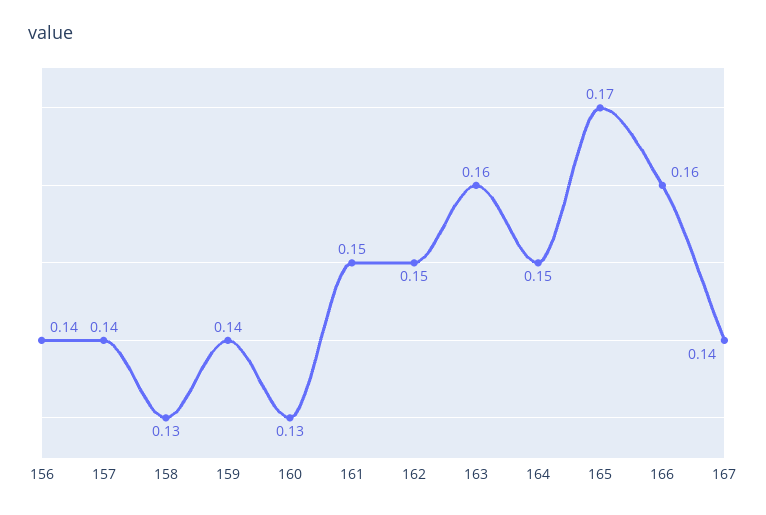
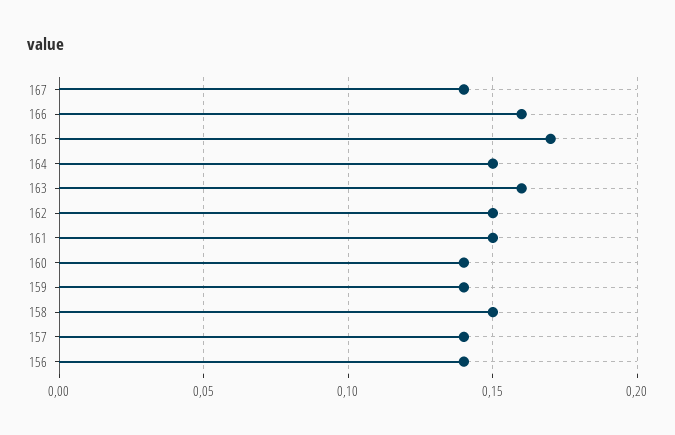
158: 0.13 -> 0.15
160: 0.13 -> 0.14

